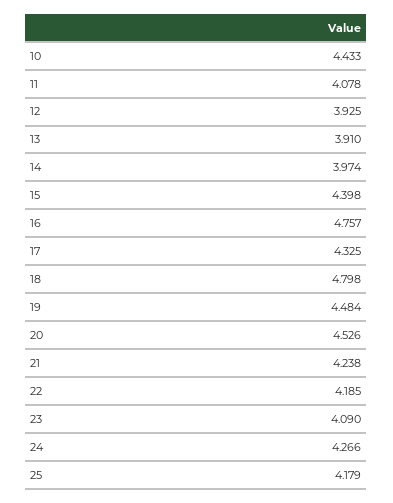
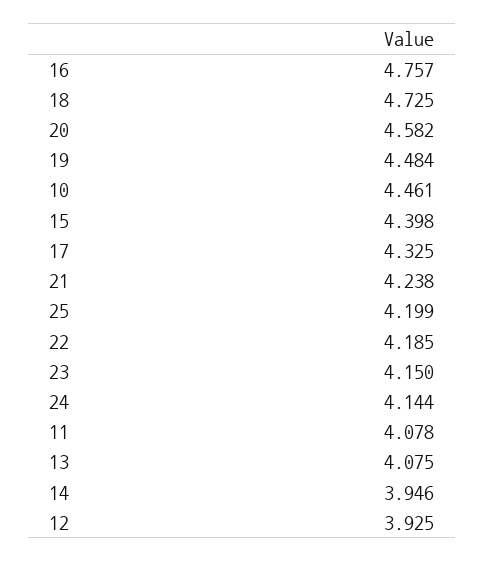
10: 4.433 -> 4.461
13: 3.91 -> 4.075
14: 3.974 -> 3.946
18: 4.798 -> 4.725
20: 4.526 -> 4.582
23: 4.09 -> 4.15
24: 4.266 -> 4.144
25: 4.179 -> 4.199

